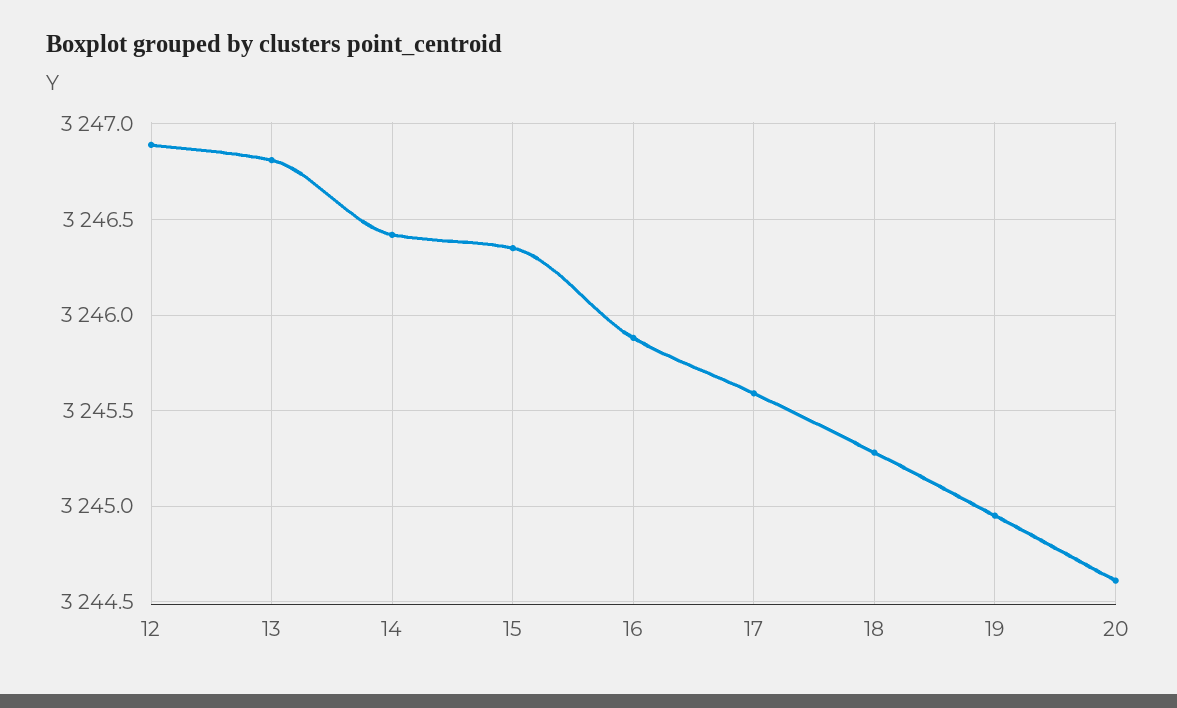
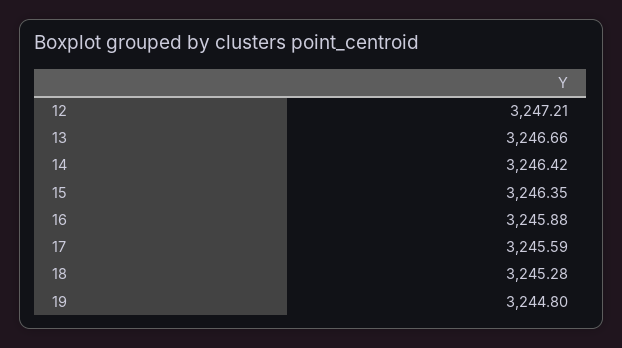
12: 3246.9 -> 3247.21
13: 3246.8 -> 3246.66
19: 3244.95 -> 3244.8
20: 3244.6 -> none

